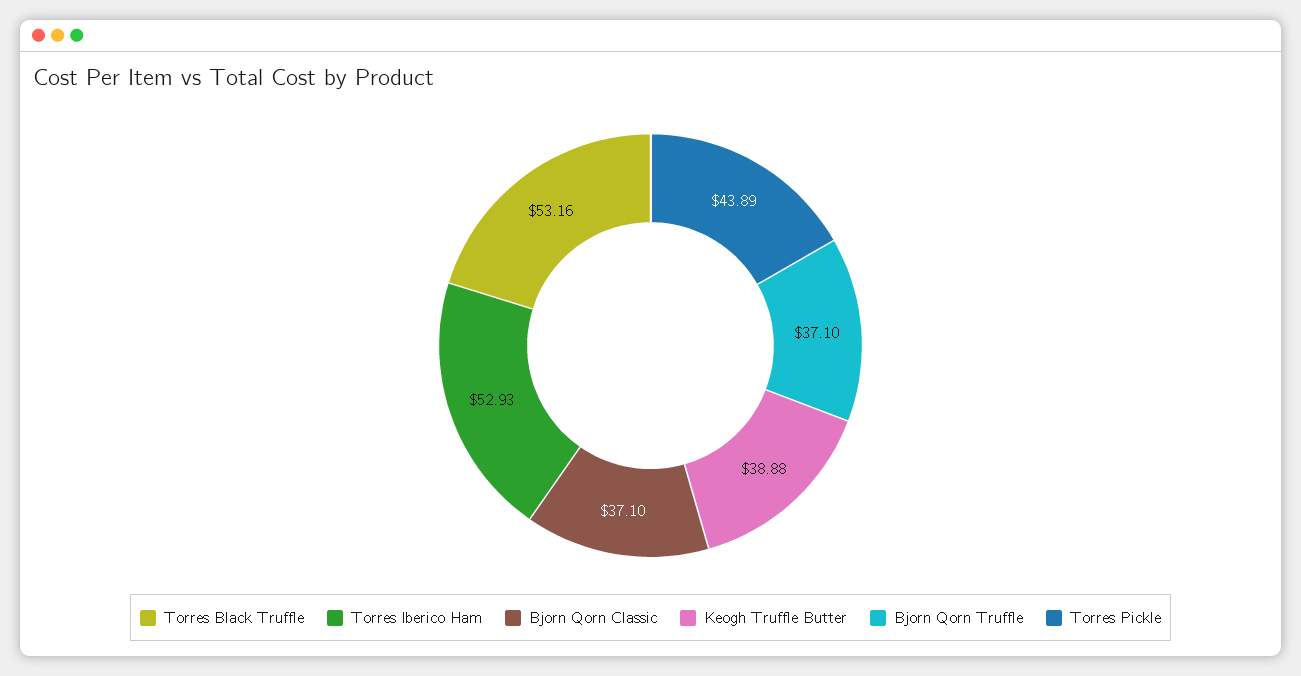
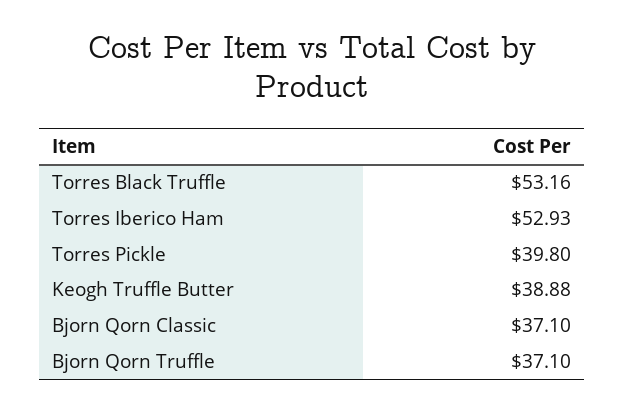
Torres Pickle: 43.89 -> 39.8

